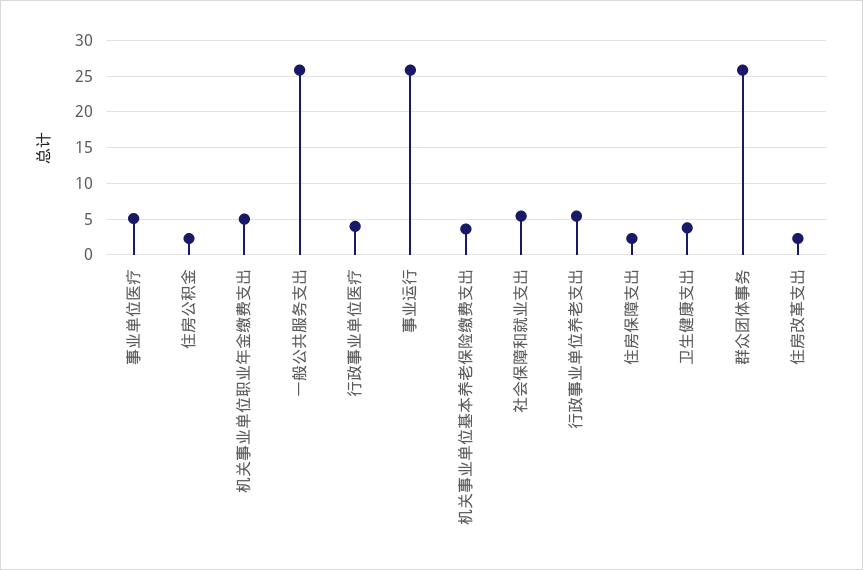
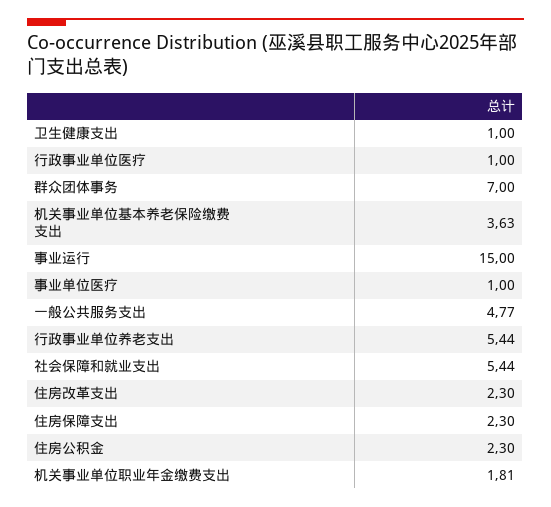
事业单位医疗: 5 -> 1
机关事业单位职业年金缴费支出: 5 -> 1.81
一般公共服务支出: 26 -> 4.77
行政事业单位医疗: 4 -> 1
事业运行: 26 -> 15
卫生健康支出: 4 -> 1
群众团体事务: 26 -> 7

